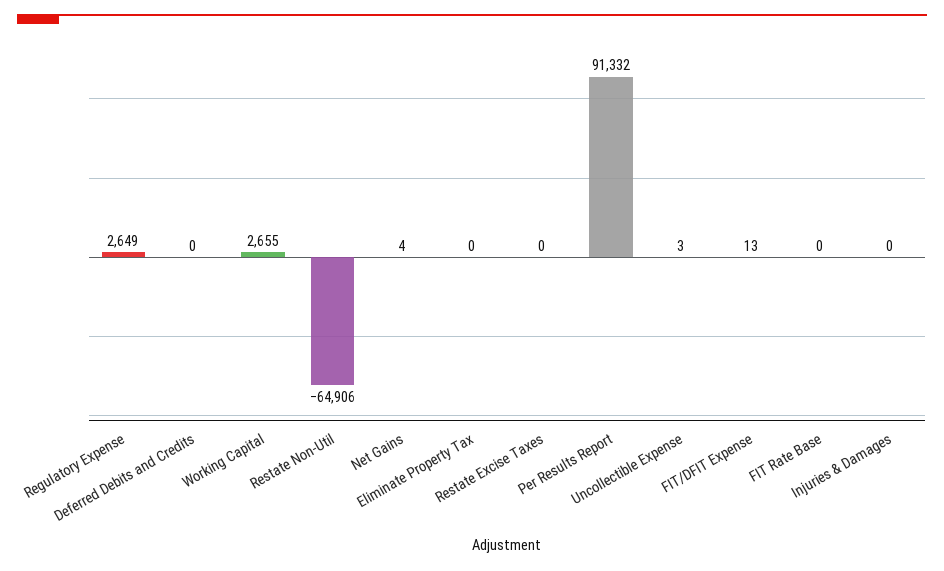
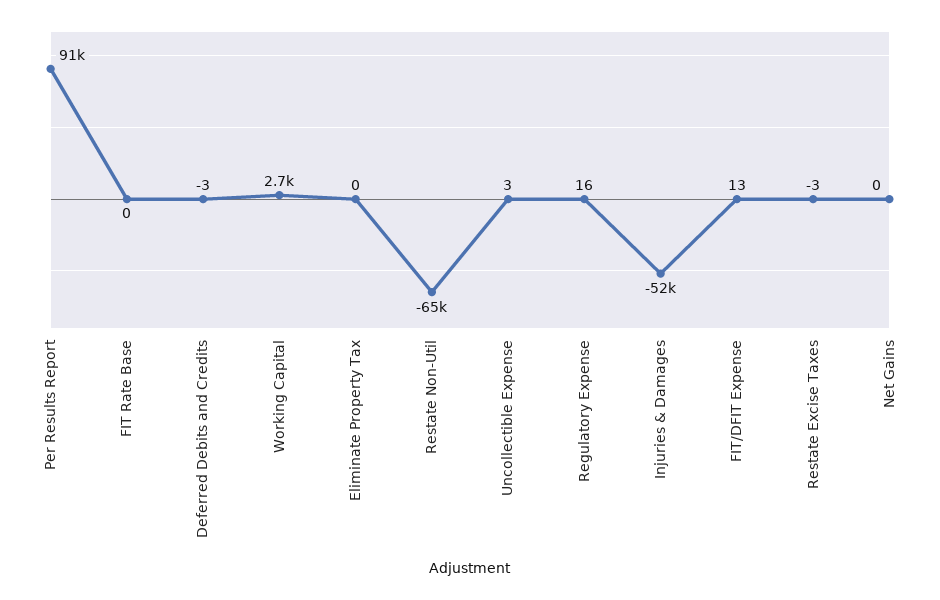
Regulatory Expense: 2649 -> 16
Deferred Debits and Credits: 0 -> -3
Net Gains: 4 -> 0
Restate Excise Taxes: 0 -> -3
Injuries & Damages: 0 -> -52000

